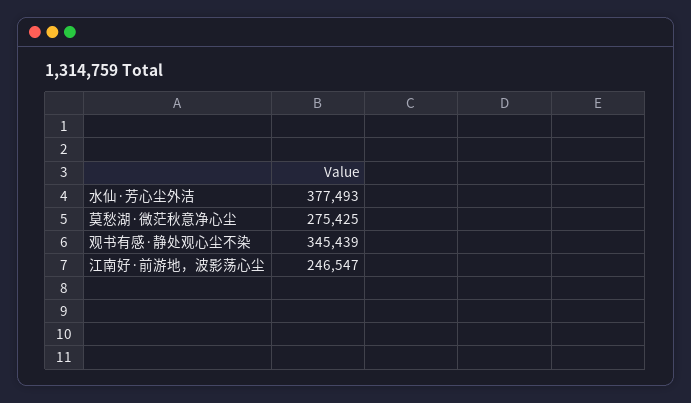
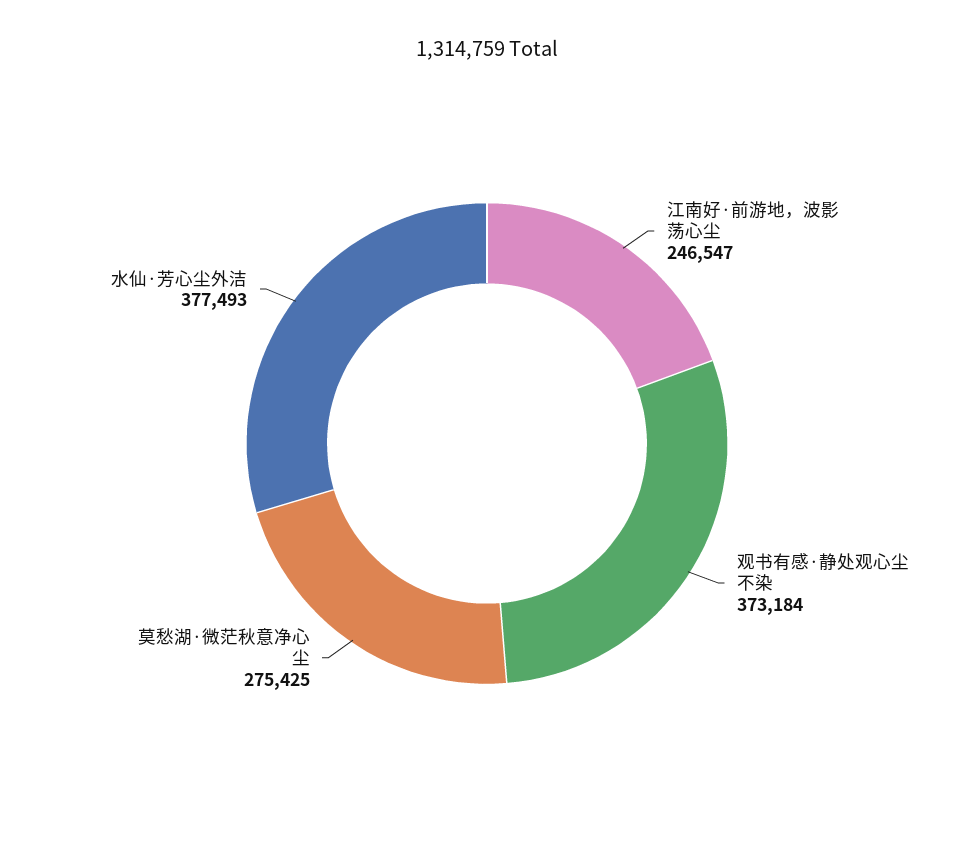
观书有感·静处观心尘不染: 345439 -> 373184

